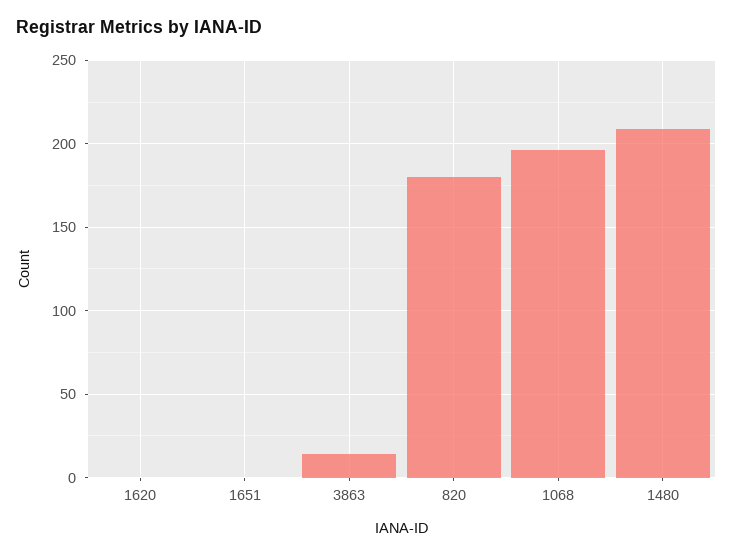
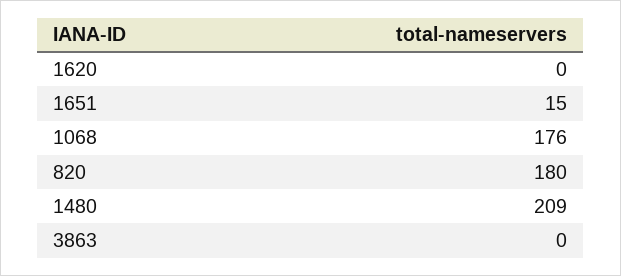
1651: 0 -> 15
3863: 15 -> 0
1068: 195 -> 176

